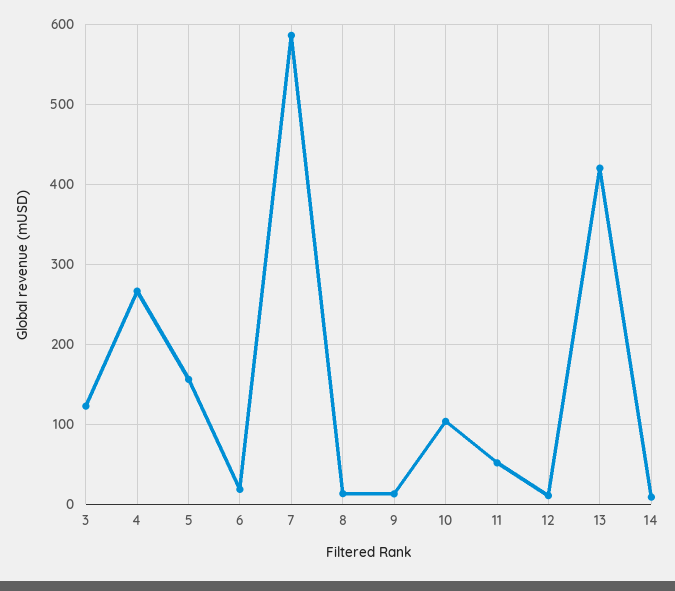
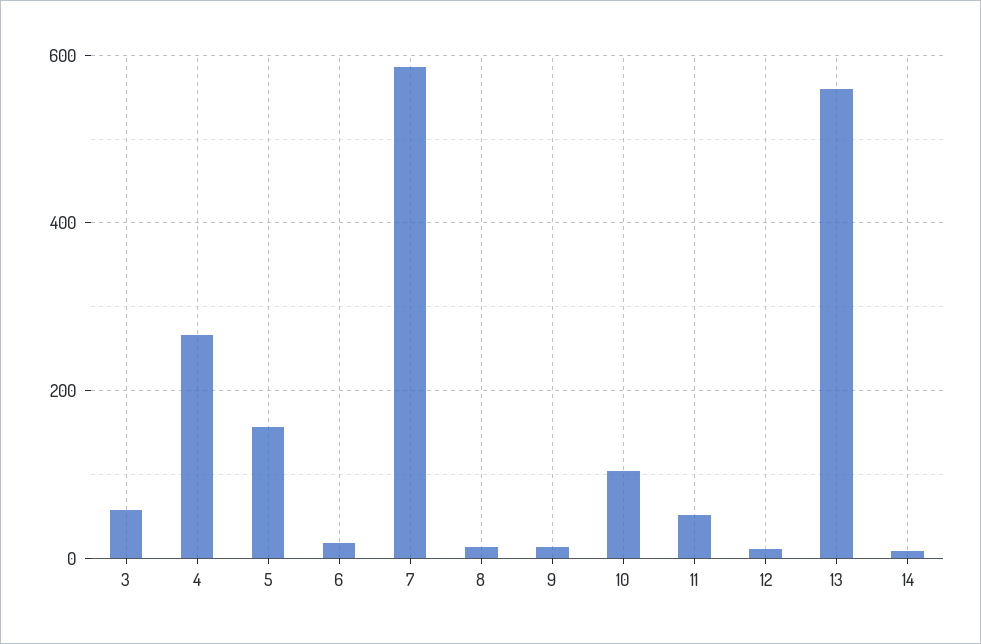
3: 120 -> 60
13: 420 -> 560

